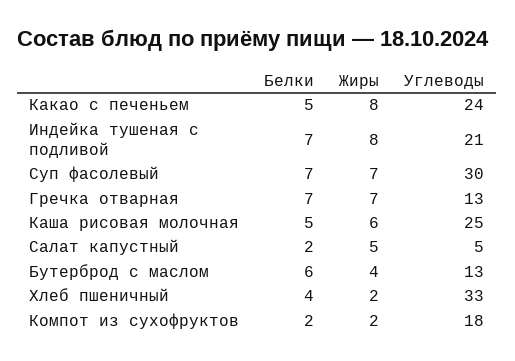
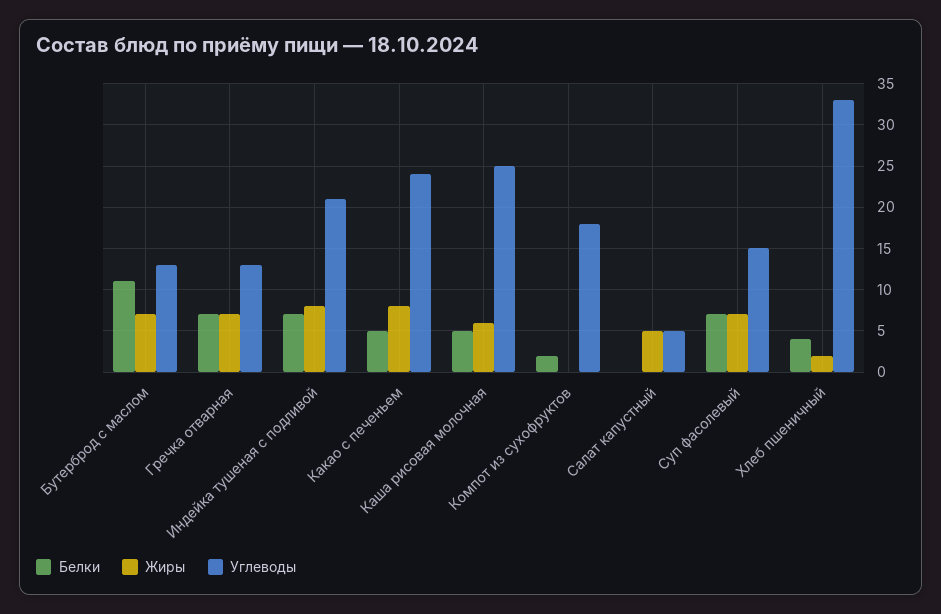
Углеводы, Суп фасолевый: 30 -> 15
Белки, Салат капустный: 2 -> 0
Белки, Бутерброд с маслом: 6 -> 11
Жиры, Бутерброд с маслом: 4 -> 7
Жиры, Компот из сухофруктов: 2 -> 0

